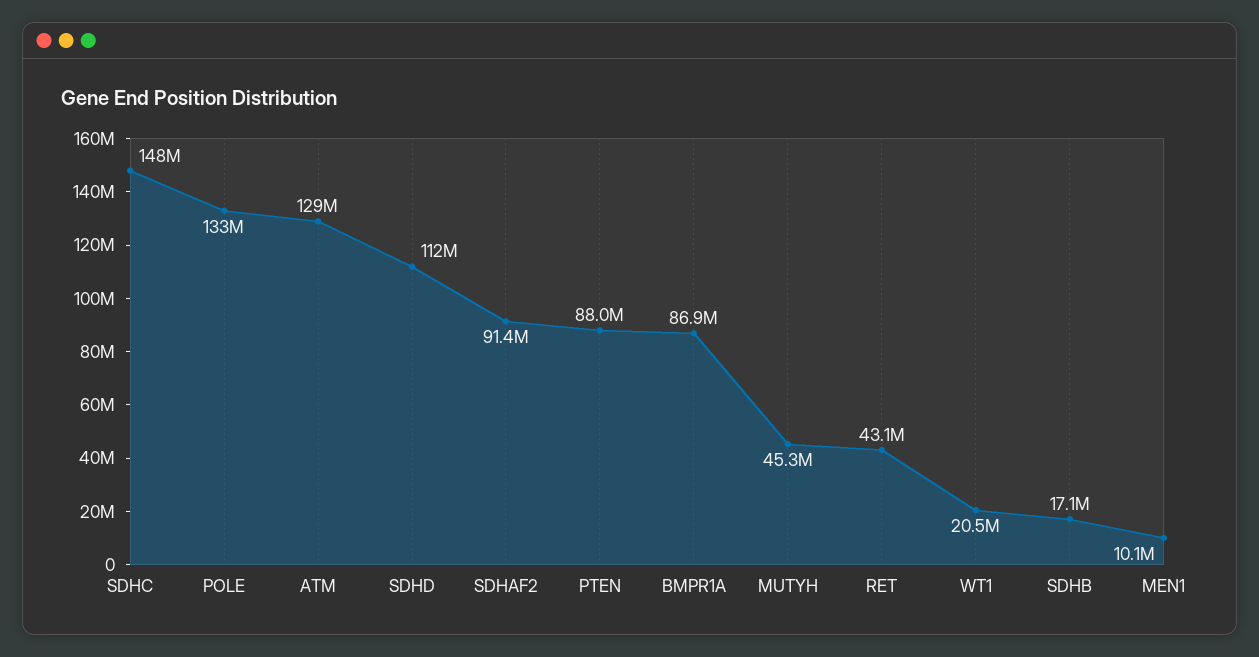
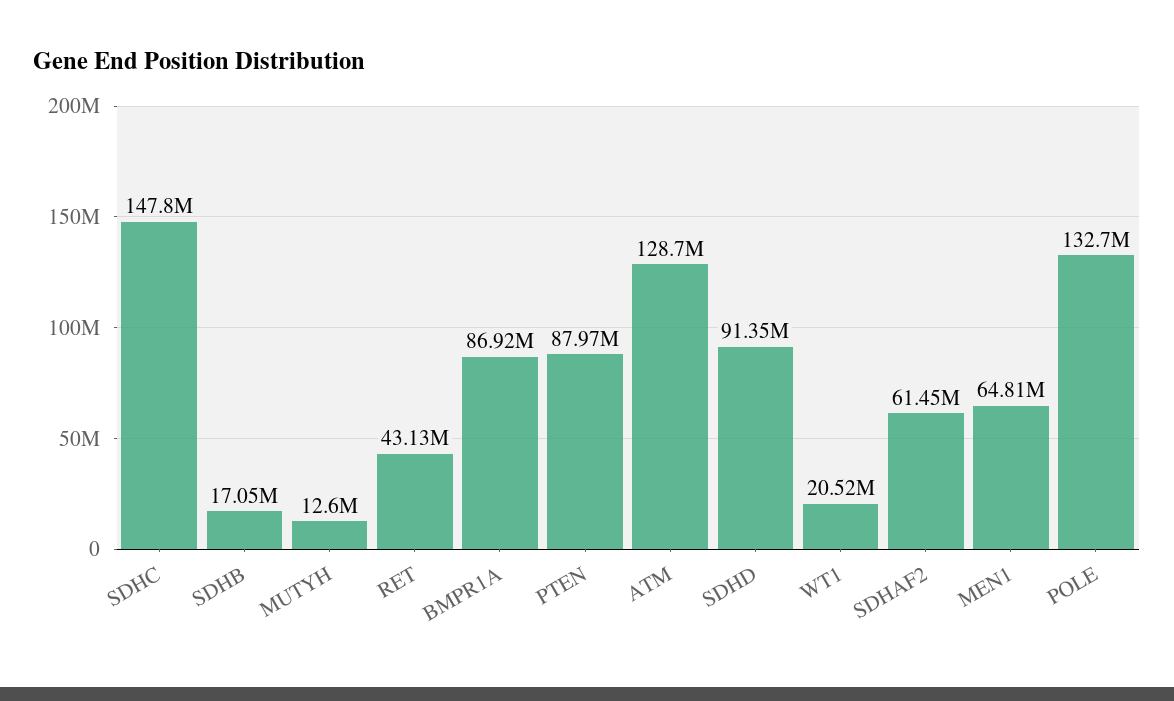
SDHD: 112000000 -> 91350000
SDHAF2: 91400000 -> 61450000
MUTYH: 45300000 -> 12600000
MEN1: 10100000 -> 64810000

